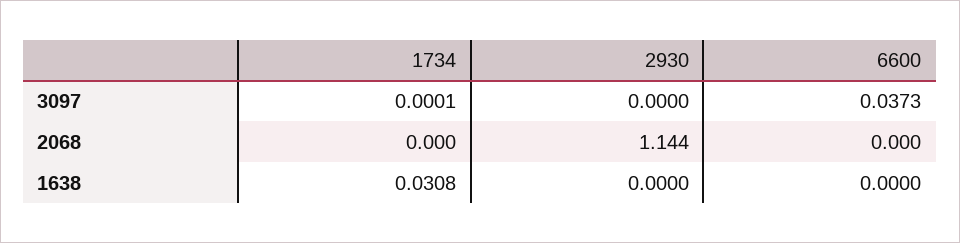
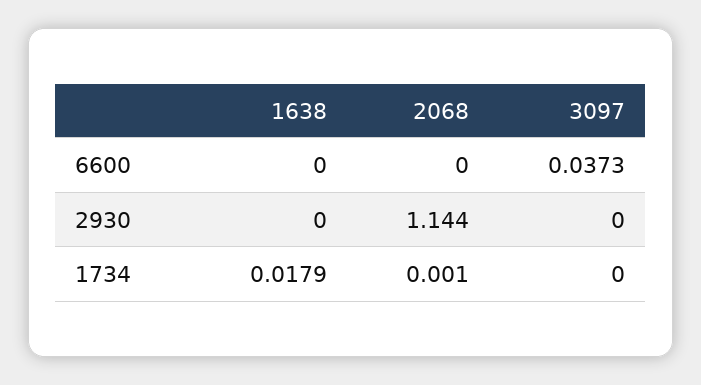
1734, 3097: 0.0001 -> 0
1734, 2068: 0 -> 0.001
1734, 1638: 0.0308 -> 0.0179

